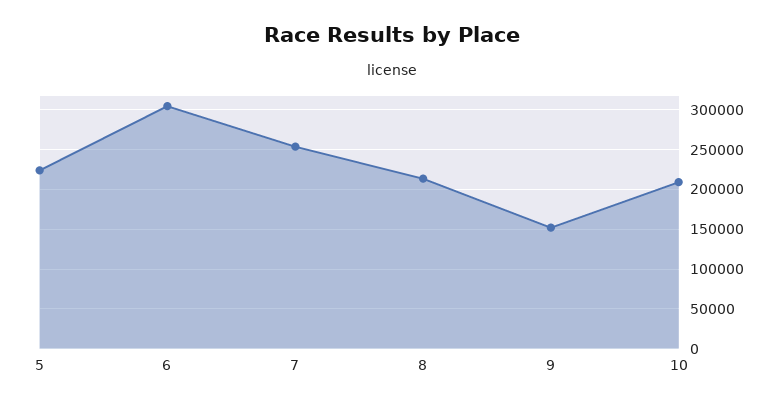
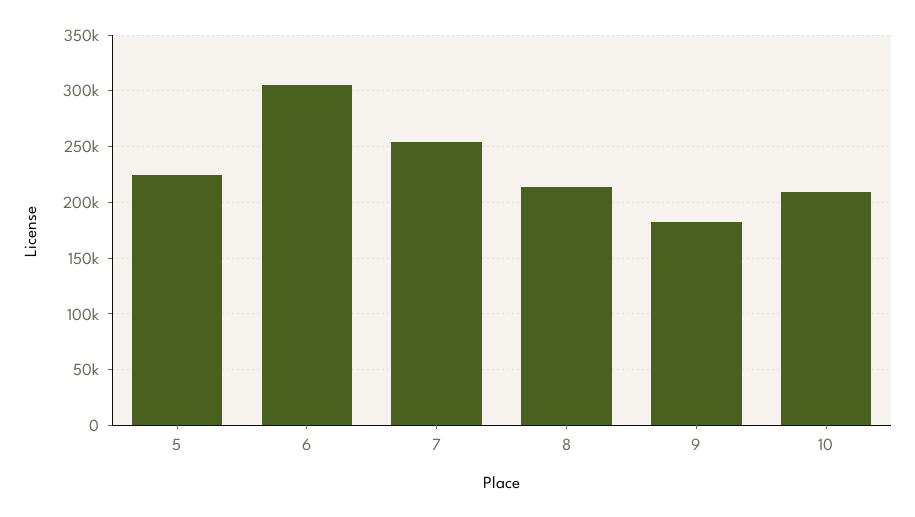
9: 150000 -> 180000

